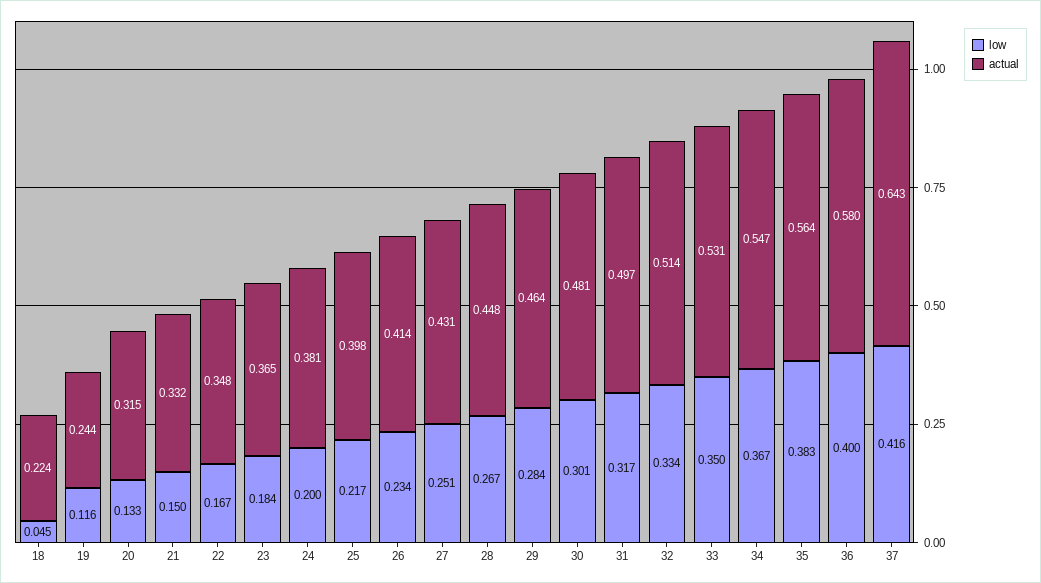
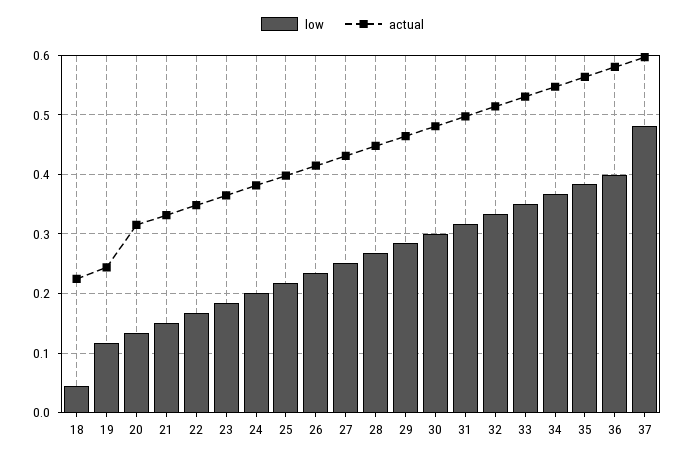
low, 37: 0.416 -> 0.48
actual, 37: 0.643 -> 0.6

